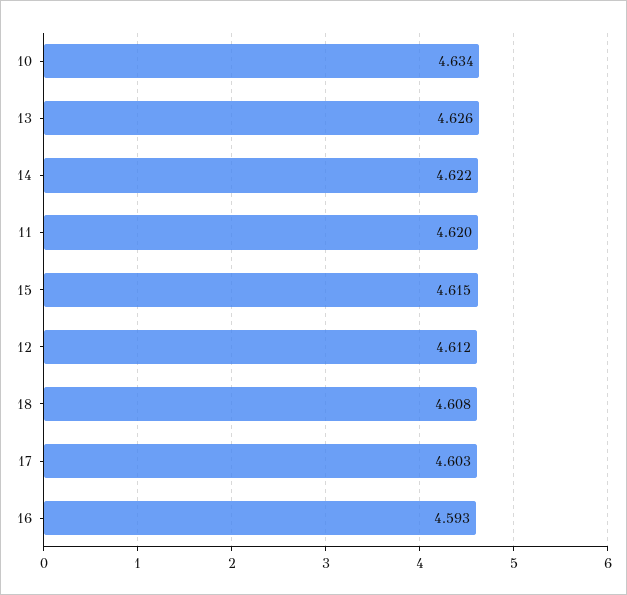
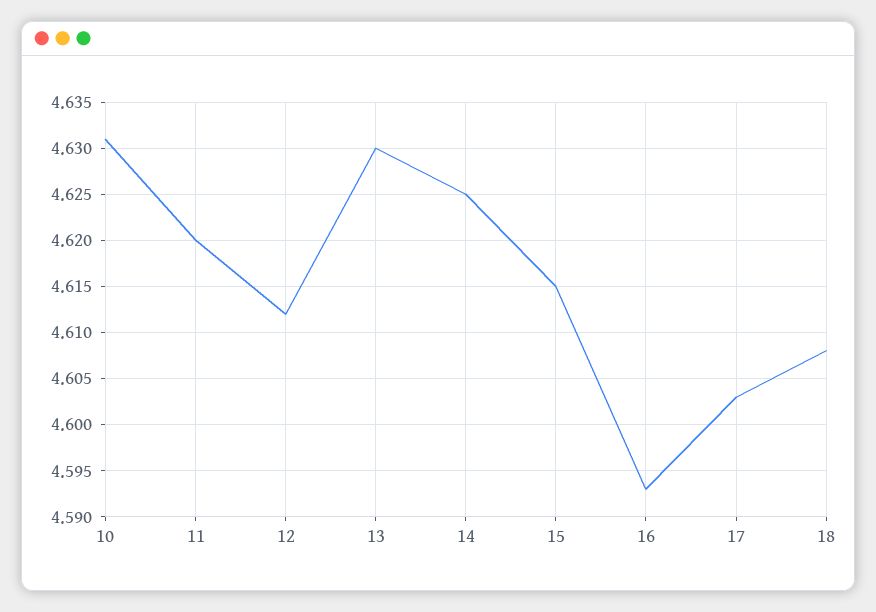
10: 4.634 -> 4.631
13: 4.626 -> 4.63
14: 4.622 -> 4.625

